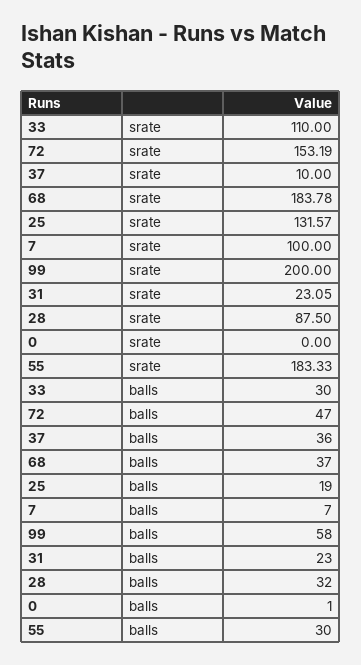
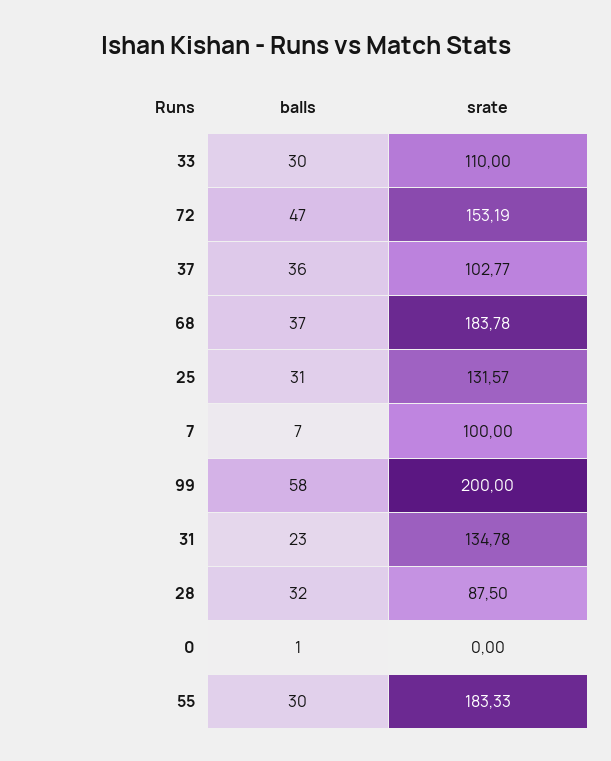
37, srate: 10 -> 102.77
31, srate: 23.05 -> 134.78
25, balls: 19 -> 31

